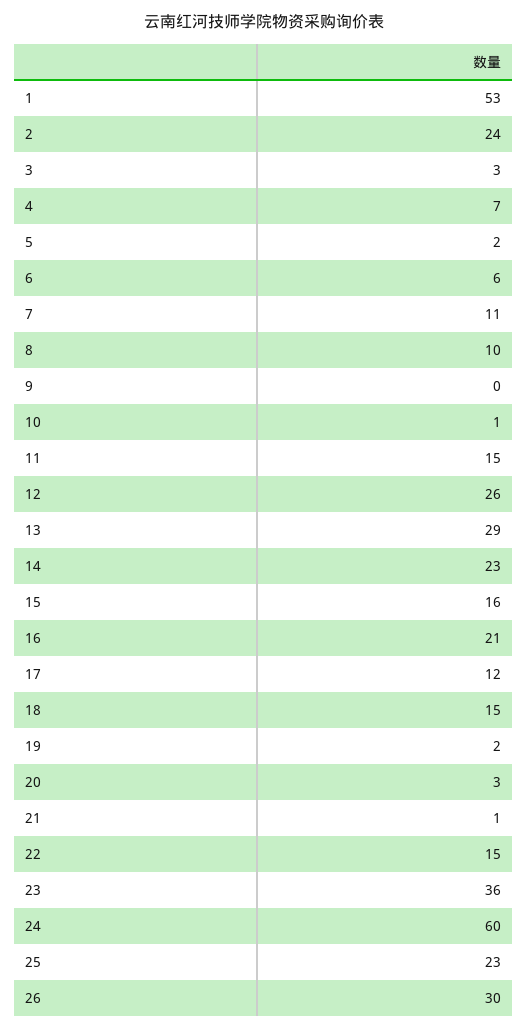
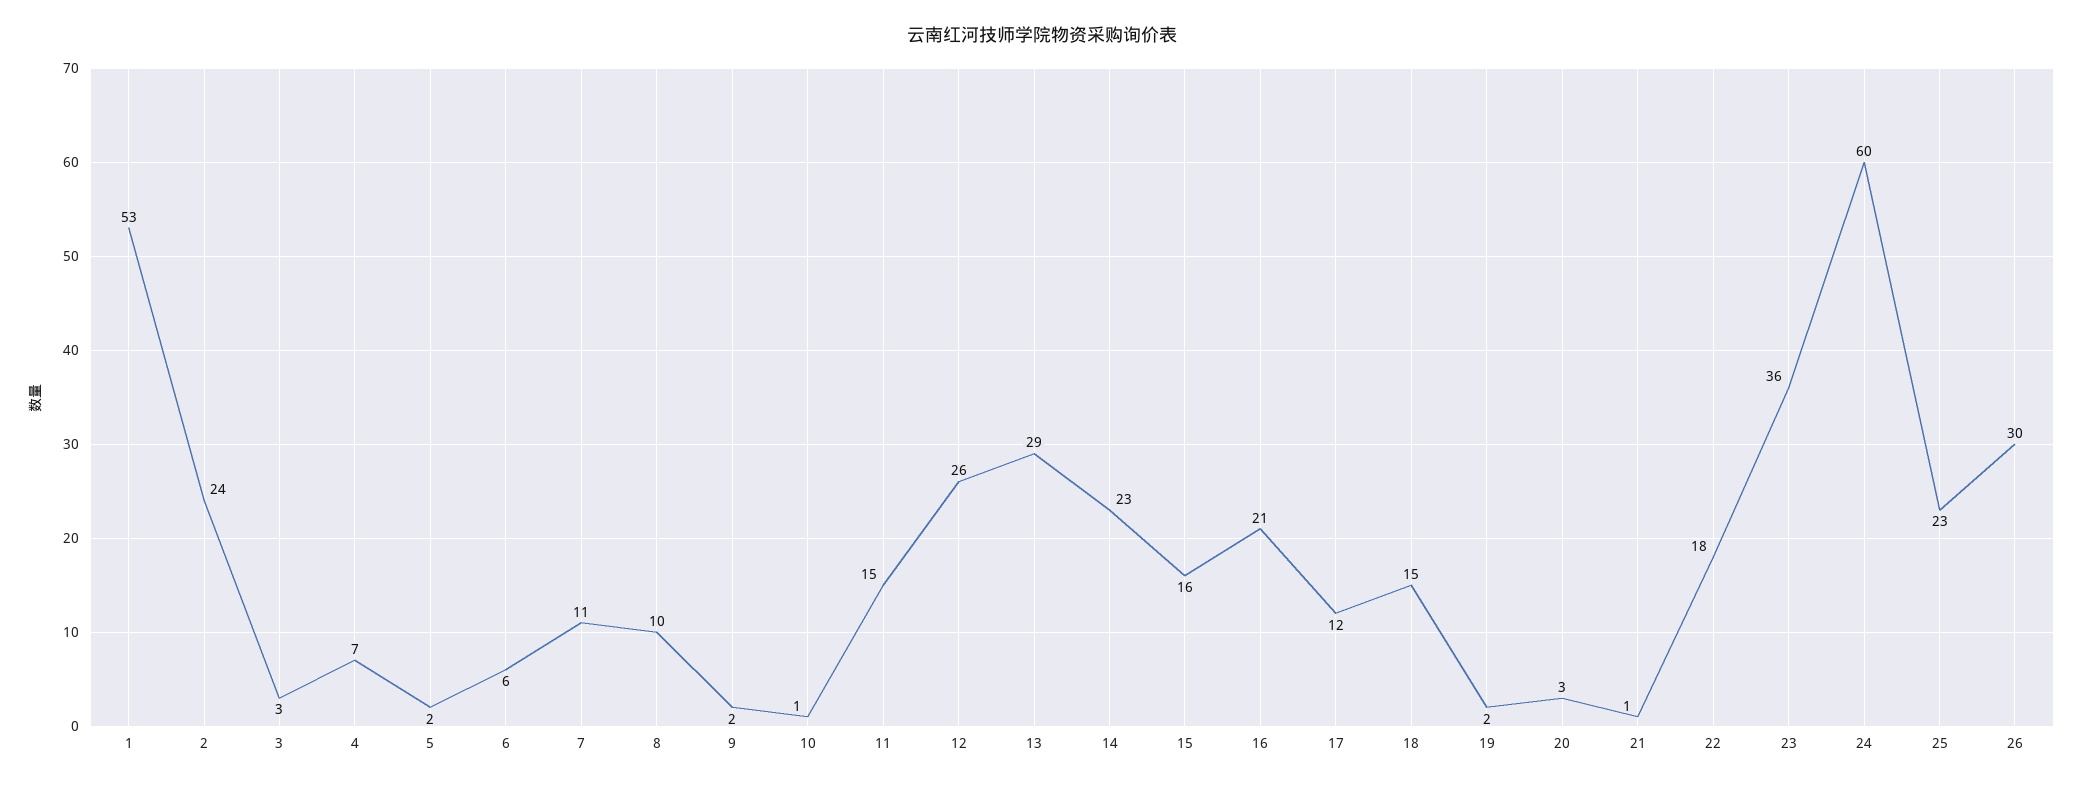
9: 0 -> 2
22: 15 -> 18

